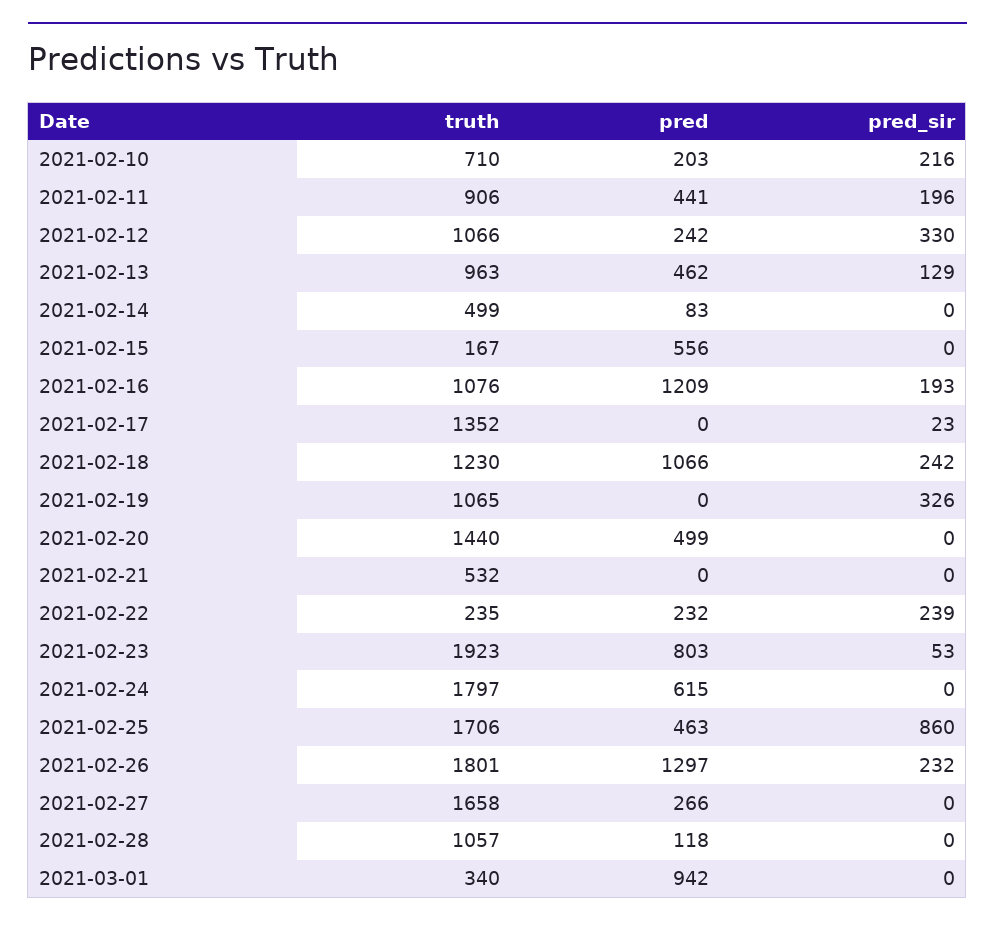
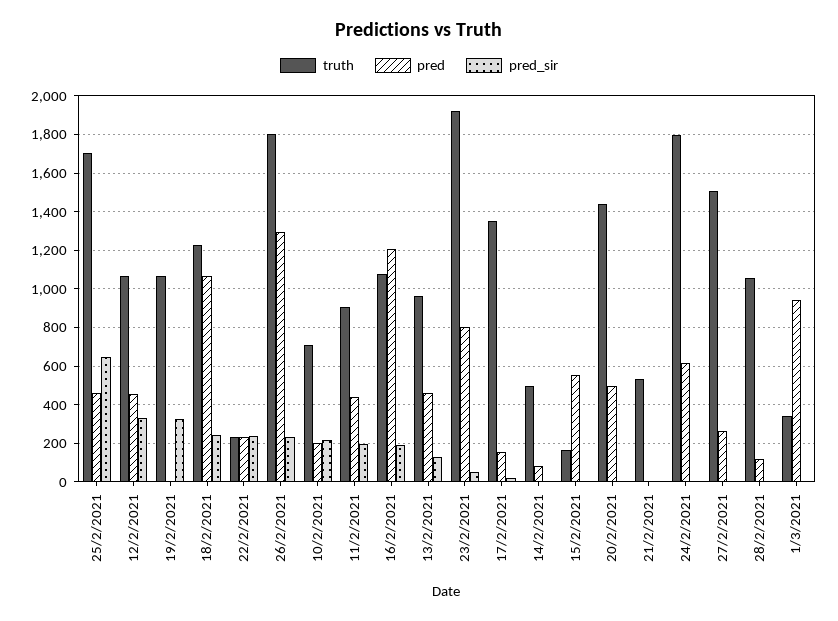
pred, 2021-02-12: 242 -> 450
pred, 2021-02-17: 0 -> 150
pred_sir, 2021-02-25: 860 -> 650
truth, 2021-02-27: 1658 -> 1500

